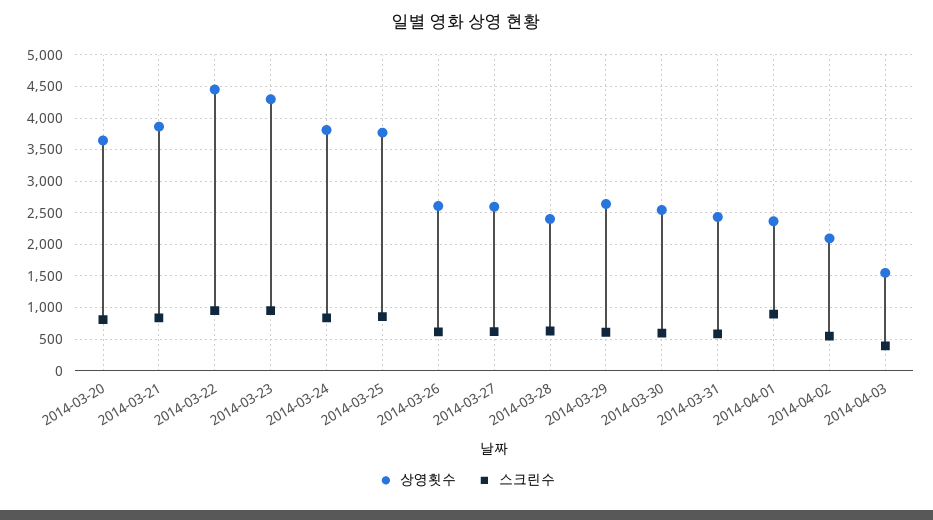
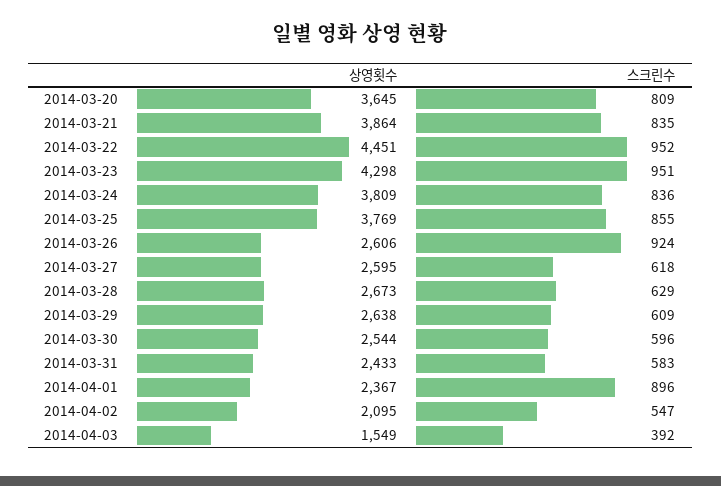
스크린수, 2014-03-26: 600 -> 924
상영횟수, 2014-03-28: 2400 -> 2673

